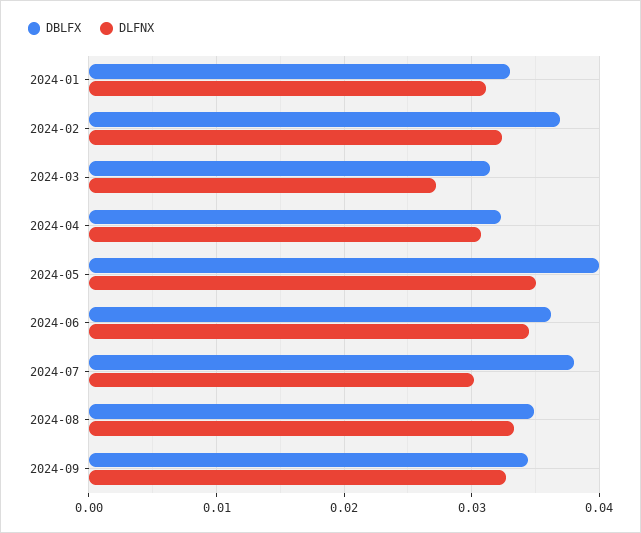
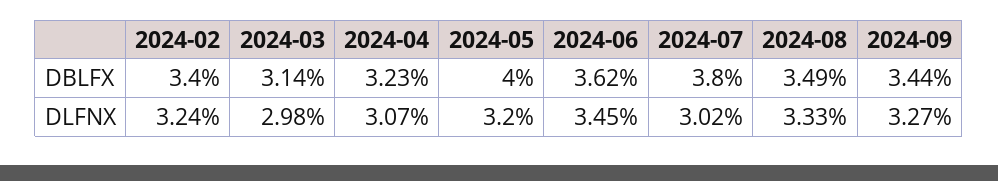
DBLFX, 2024-01: 0.033 -> none
DLFNX, 2024-01: 0.031 -> none
DBLFX, 2024-02: 0.037 -> 0.034
DLFNX, 2024-03: 0.027 -> 0.0298
DLFNX, 2024-05: 0.035 -> 0.032

